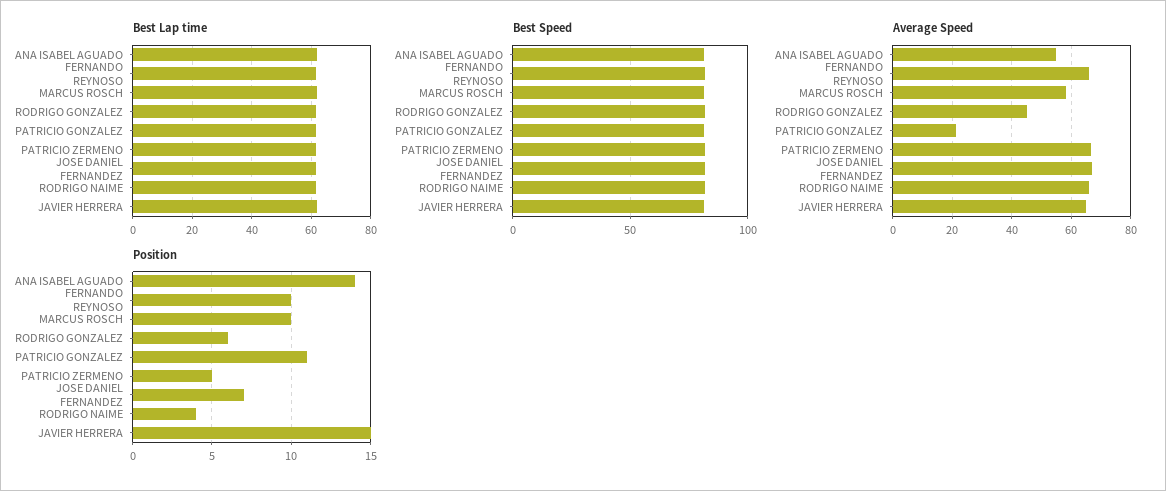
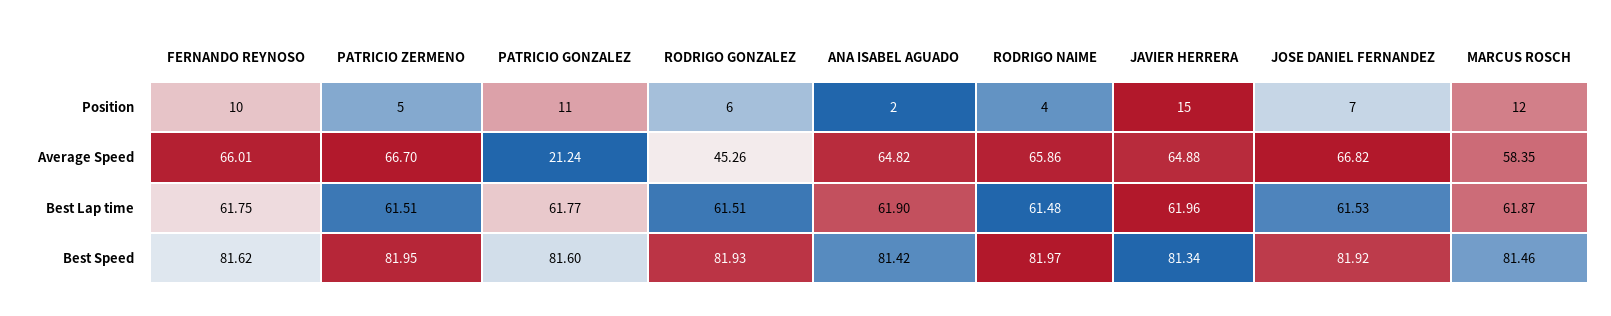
Average Speed, ANA ISABEL AGUADO: 55 -> 64.82
Position, ANA ISABEL AGUADO: 14 -> 2
Position, MARCUS ROSCH: 10 -> 12

